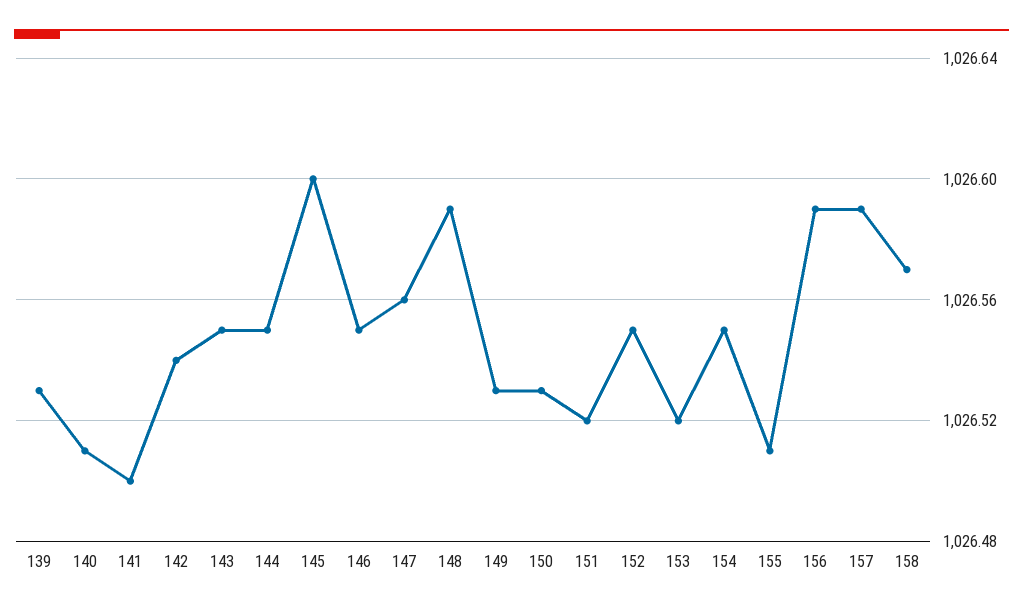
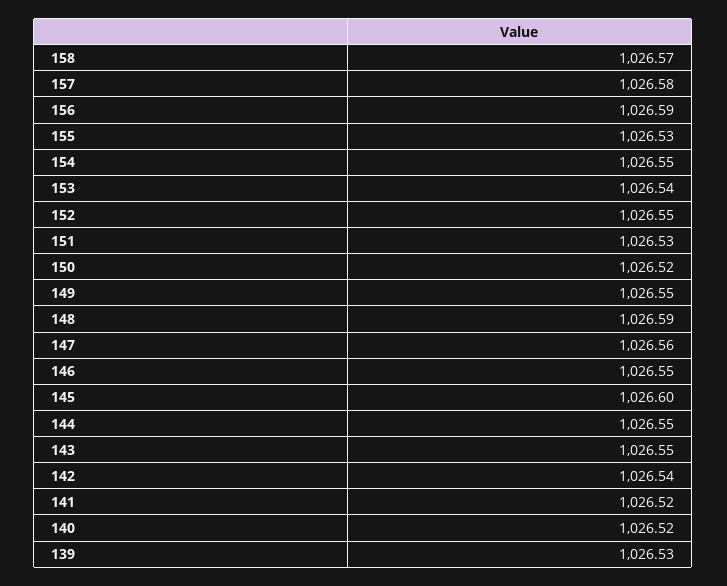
140: 1026.51 -> 1026.52
141: 1026.5 -> 1026.52
149: 1026.53 -> 1026.55
150: 1026.53 -> 1026.52
151: 1026.52 -> 1026.53
153: 1026.52 -> 1026.54
155: 1026.51 -> 1026.53
157: 1026.59 -> 1026.58

